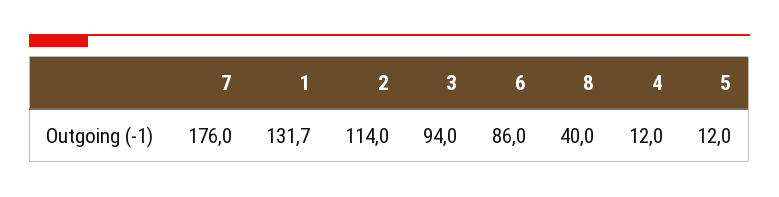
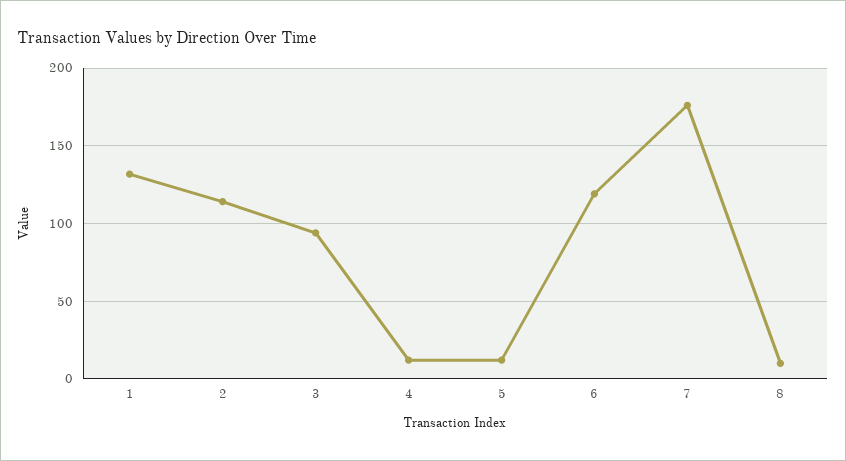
6: 86 -> 120
8: 40 -> 10

